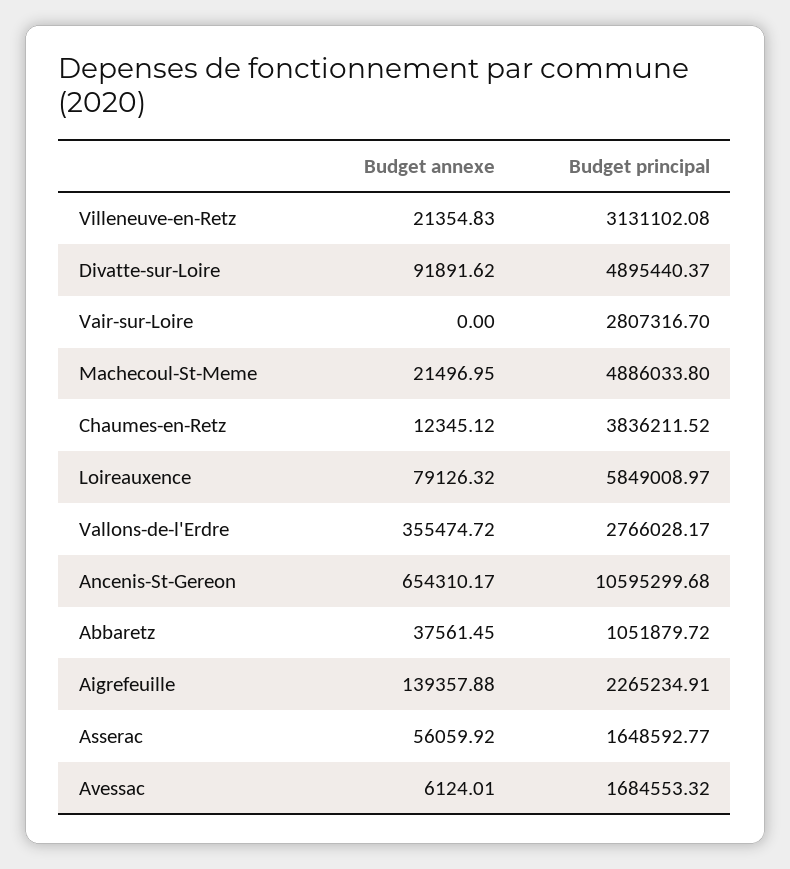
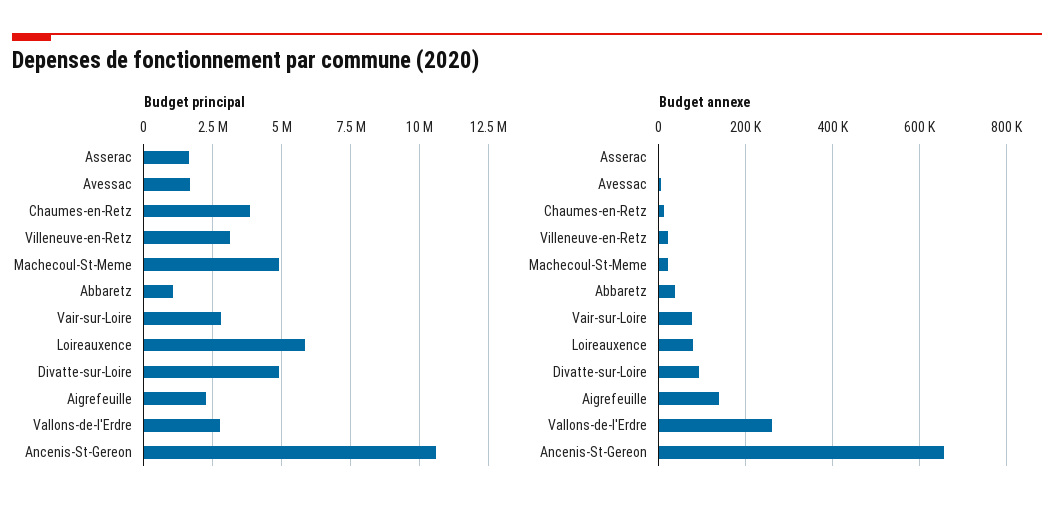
Budget annexe, Vair-sur-Loire: 0 -> 80000
Budget annexe, Vallons-de-l'Erdre: 355474.72 -> 260000
Budget annexe, Asserac: 56059.92 -> 0

